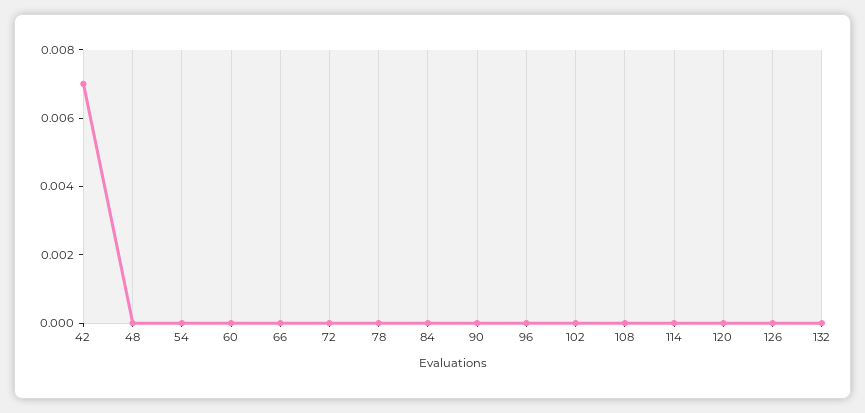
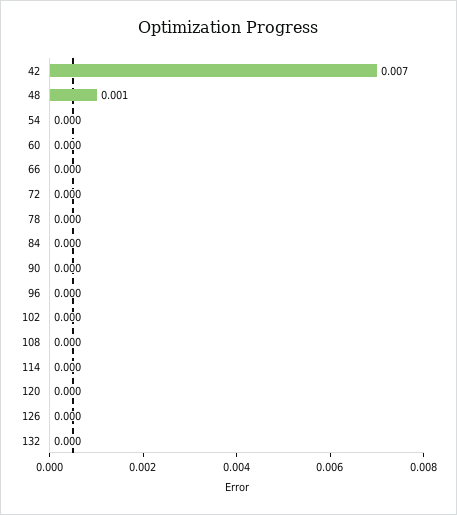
48: 0 -> 0.001

